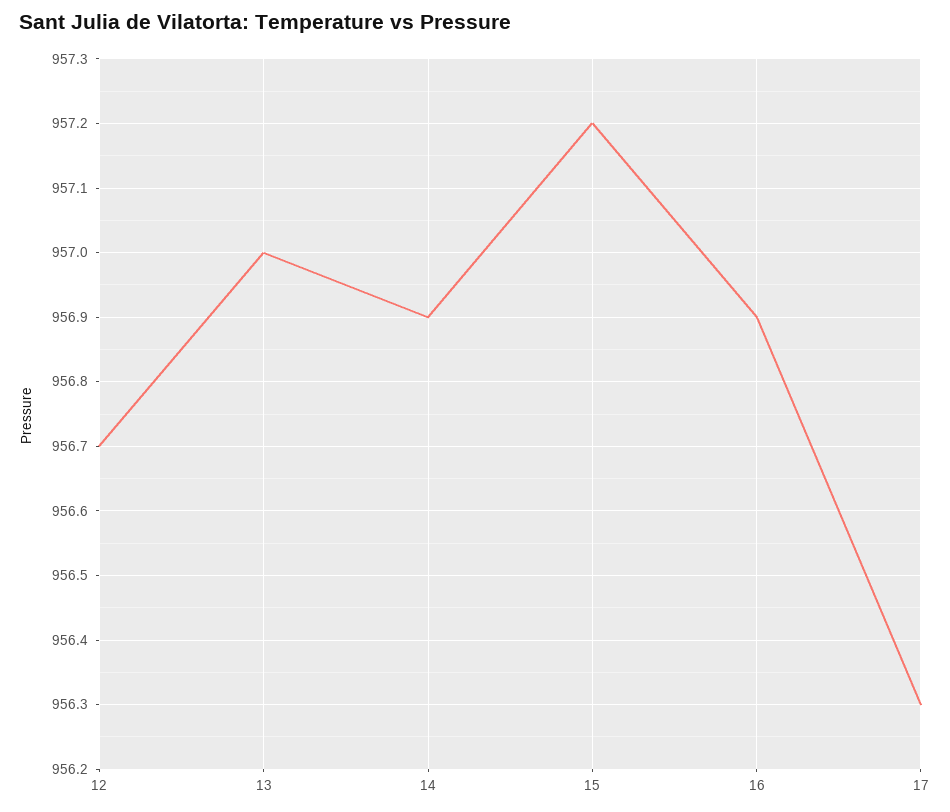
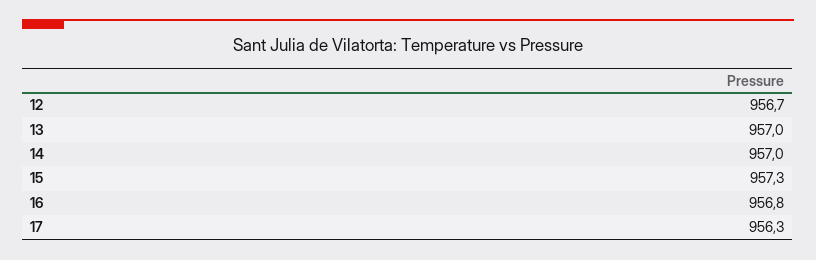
14: 956.9 -> 957
15: 957.2 -> 957.3
16: 956.9 -> 956.8

